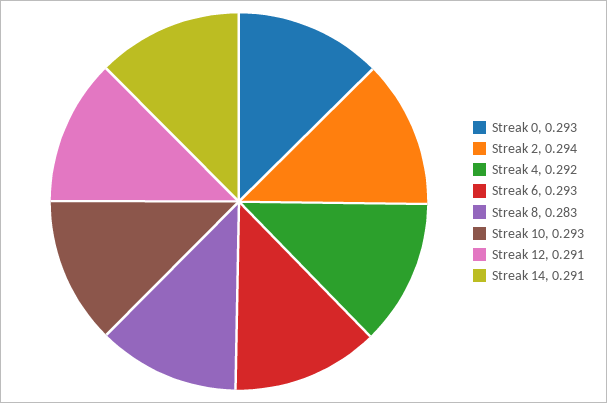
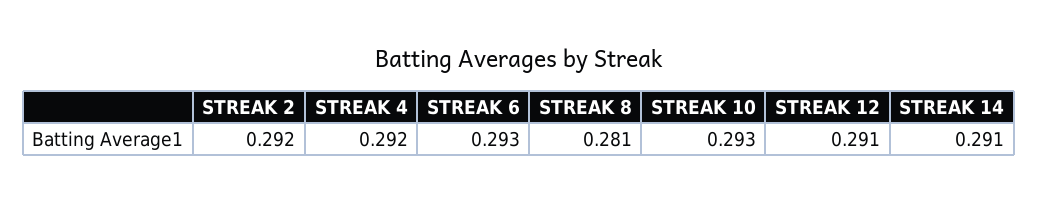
Streak 0: 0.293 -> none
Streak 2: 0.294 -> 0.292
Streak 8: 0.283 -> 0.281

